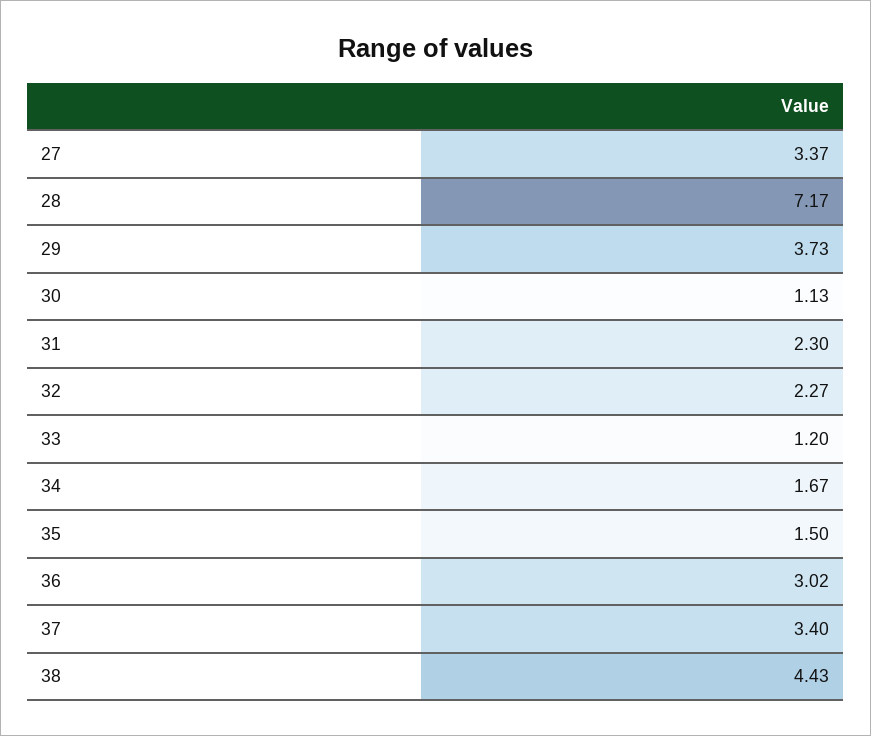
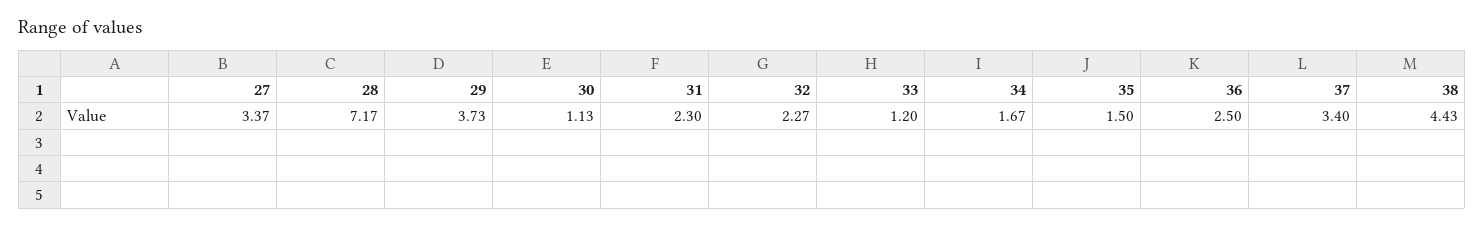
36: 3.02 -> 2.5

